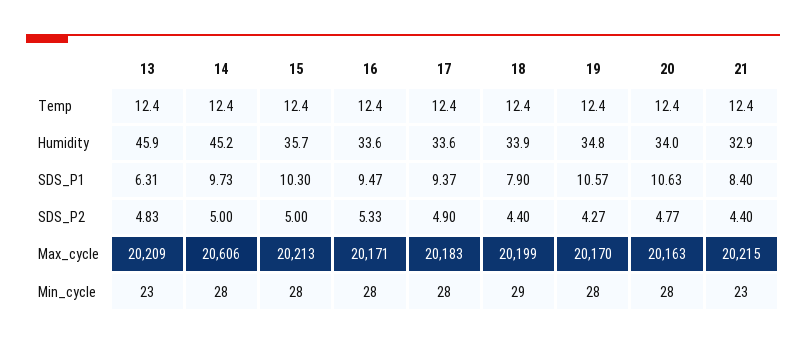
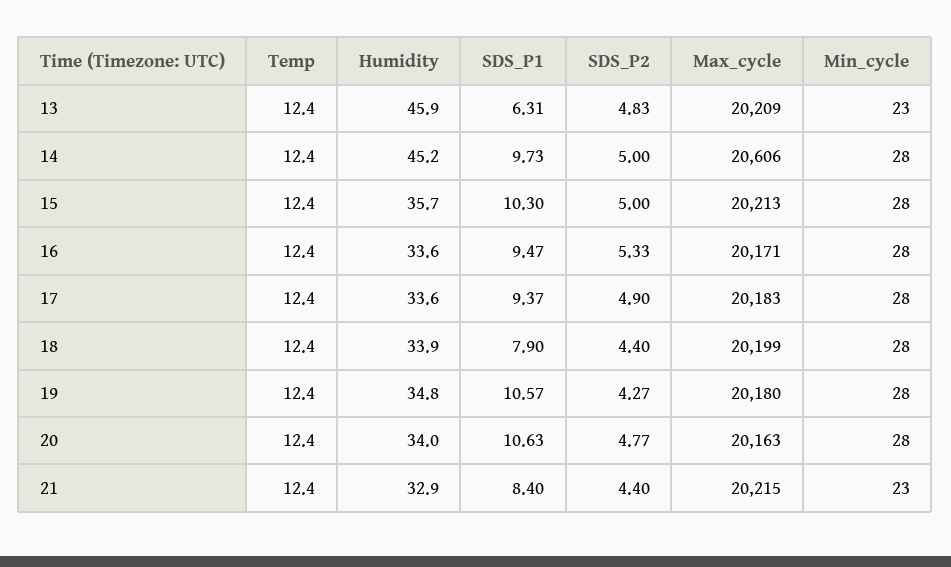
19, Max_cycle: 20170 -> 20180
18, Min_cycle: 29 -> 28

